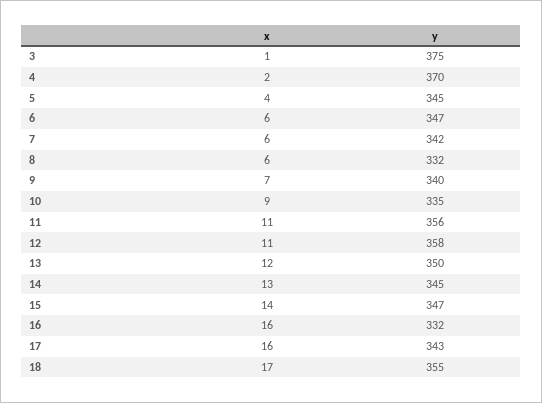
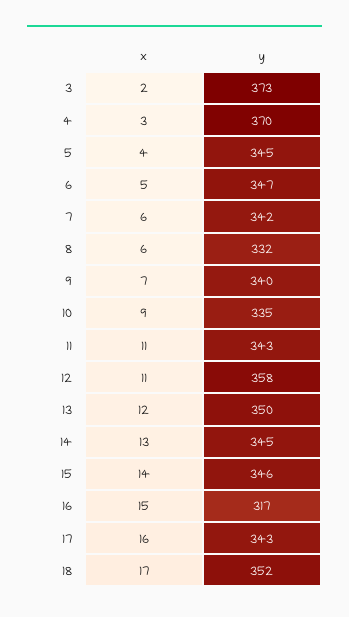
x, 3: 1 -> 2
y, 3: 375 -> 373
x, 4: 2 -> 3
x, 6: 6 -> 5
y, 11: 356 -> 343
y, 15: 347 -> 346
x, 16: 16 -> 15
y, 16: 332 -> 317
y, 18: 355 -> 352

